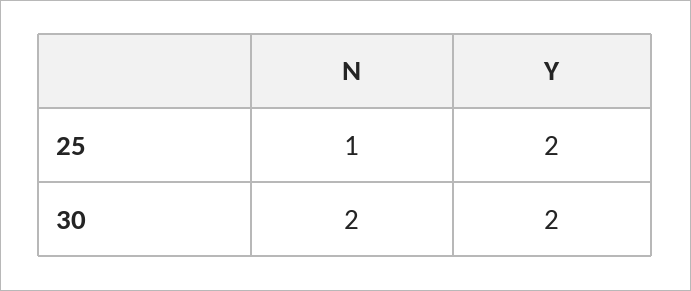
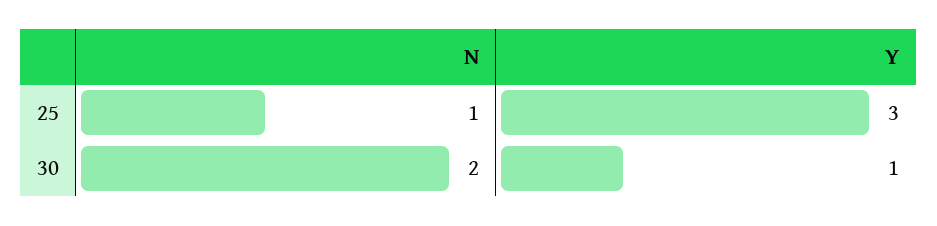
Y, 25: 2 -> 3
Y, 30: 2 -> 1

